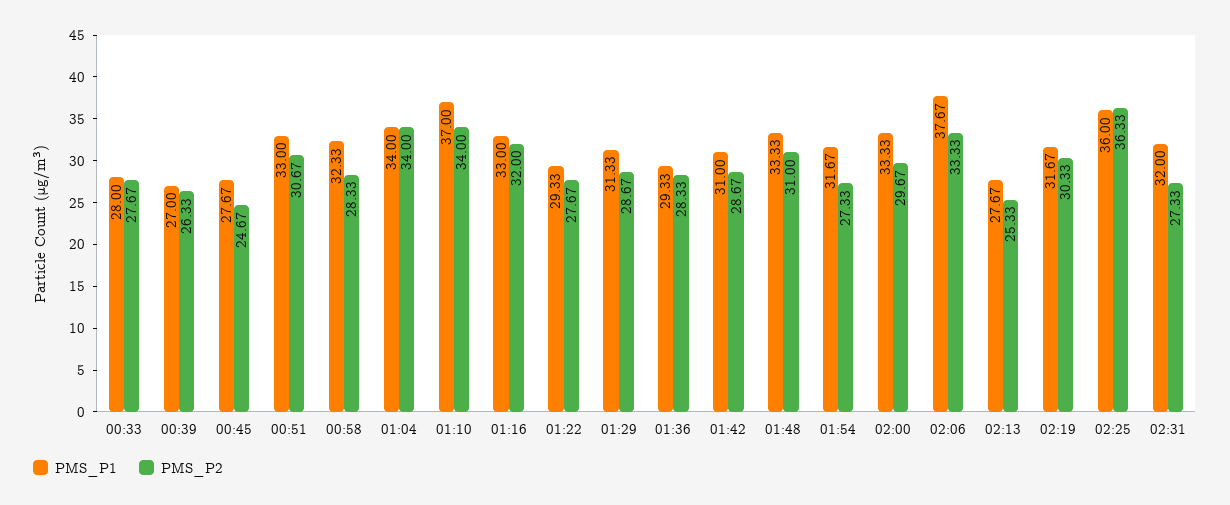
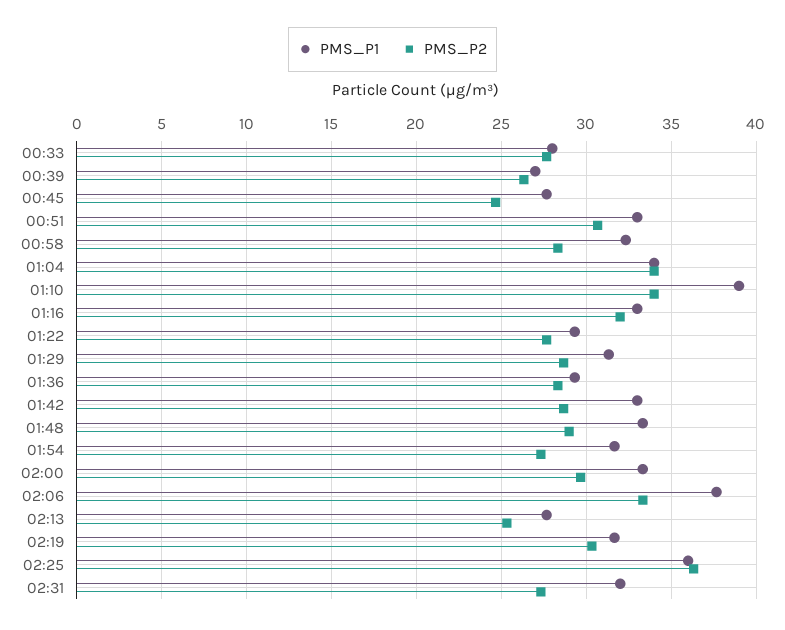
PMS_P1, 01:10: 37 -> 39
PMS_P1, 01:42: 31 -> 33
PMS_P2, 01:48: 31 -> 29

